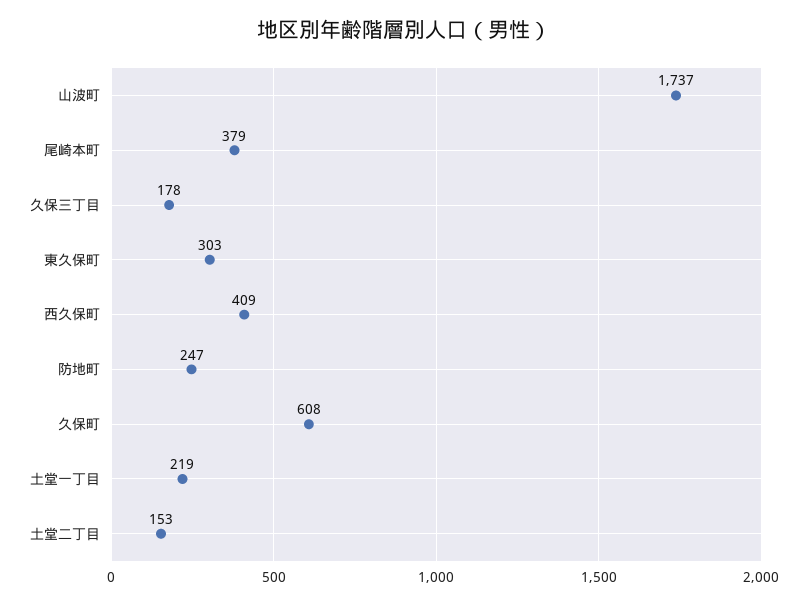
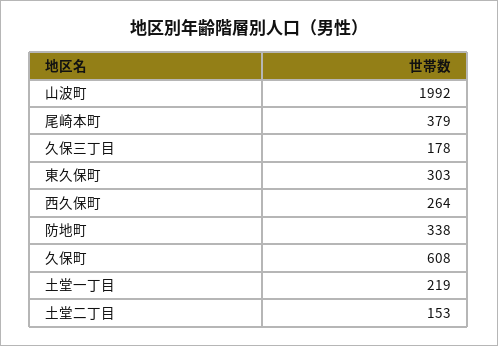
山波町: 1737 -> 1992
西久保町: 409 -> 264
防地町: 247 -> 338

